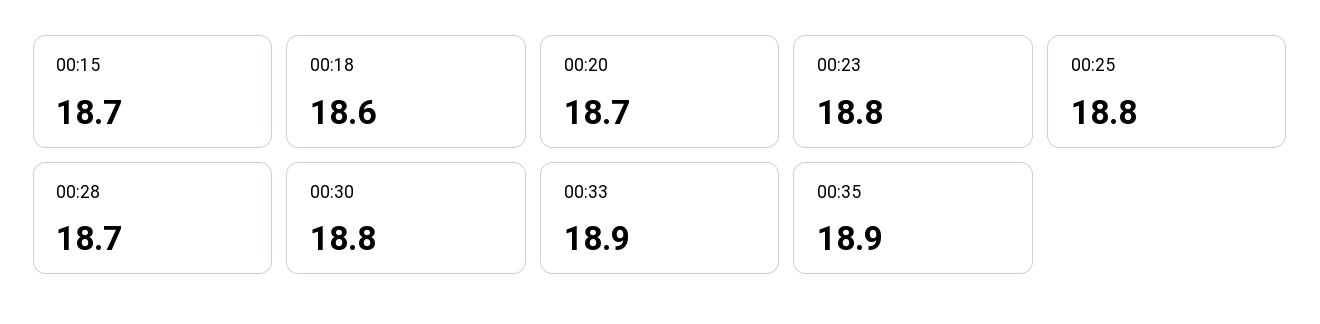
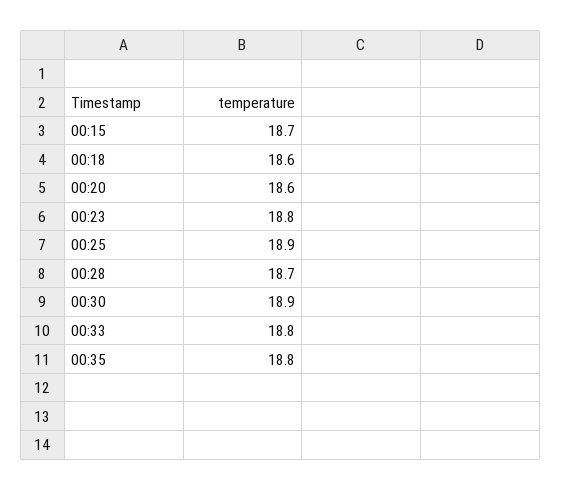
00:20: 18.7 -> 18.6
00:25: 18.8 -> 18.9
00:30: 18.8 -> 18.9
00:33: 18.9 -> 18.8
00:35: 18.9 -> 18.8

